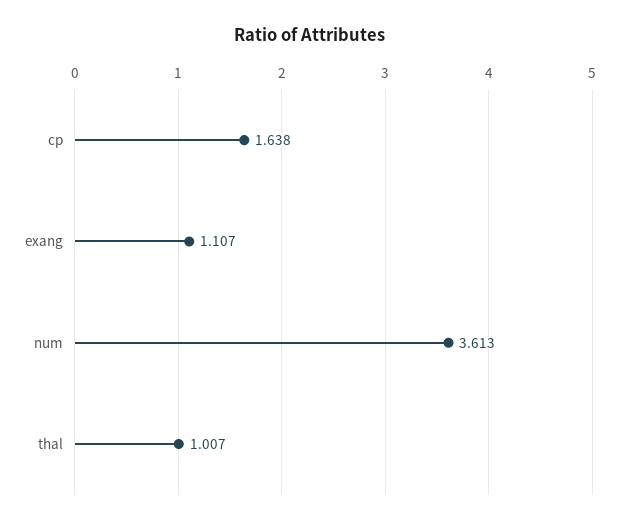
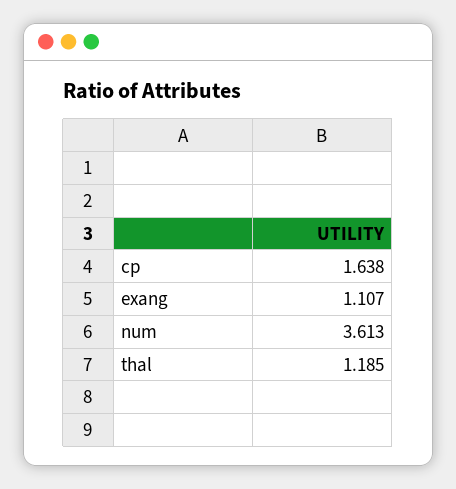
thal: 1.007 -> 1.185

